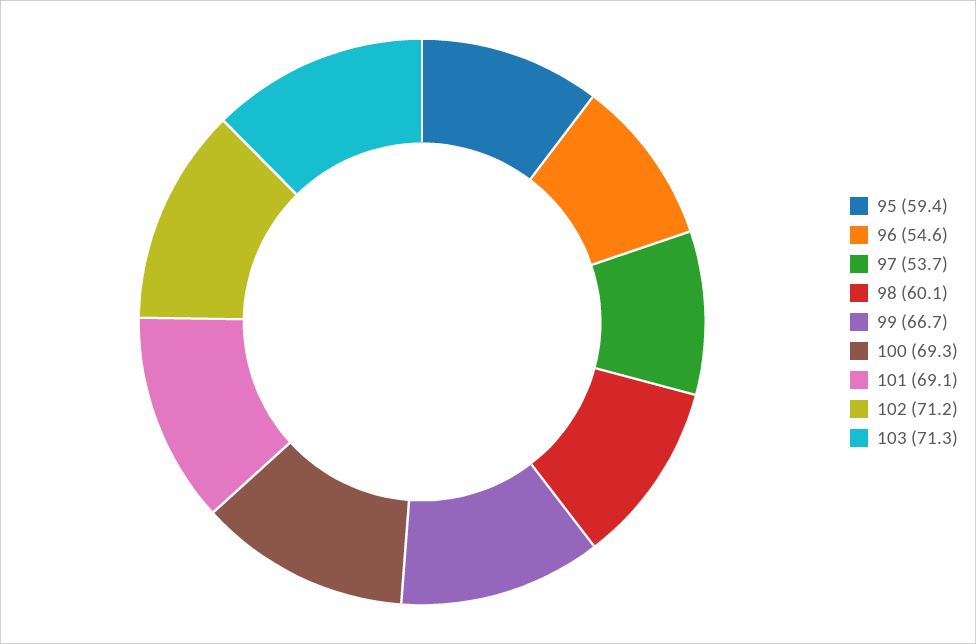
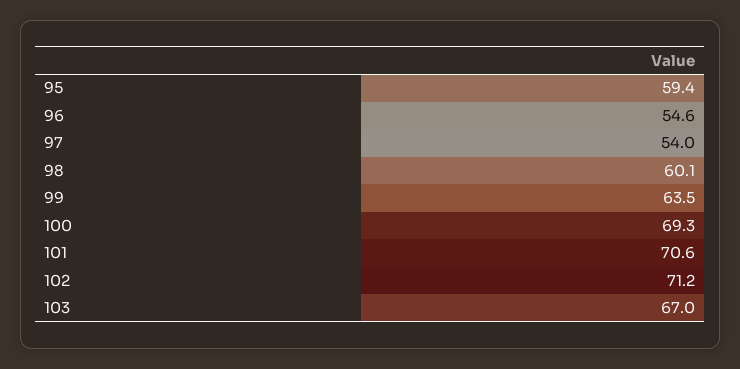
97: 53.7 -> 54
99: 66.7 -> 63.5
101: 69.1 -> 70.6
103: 71.3 -> 67

